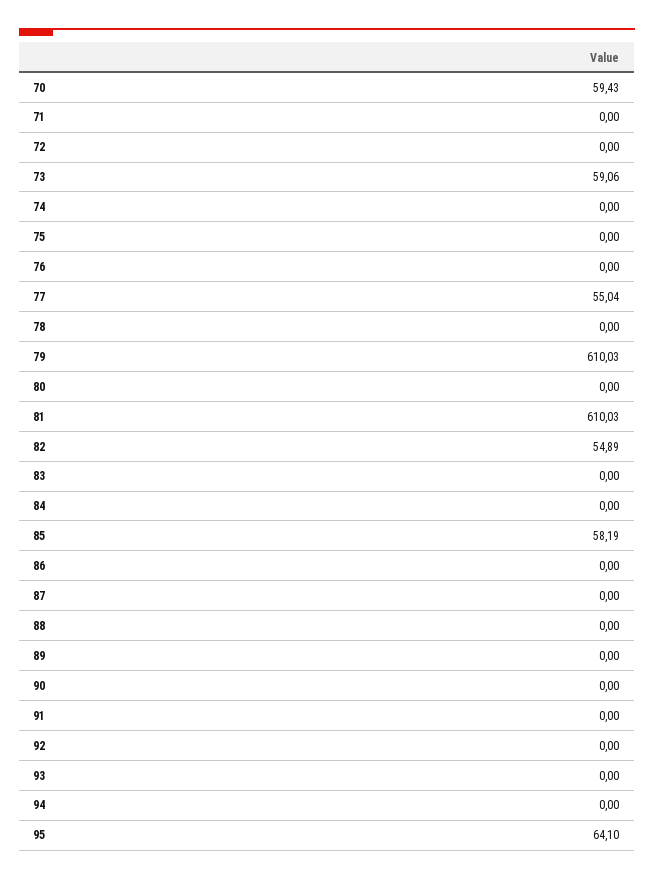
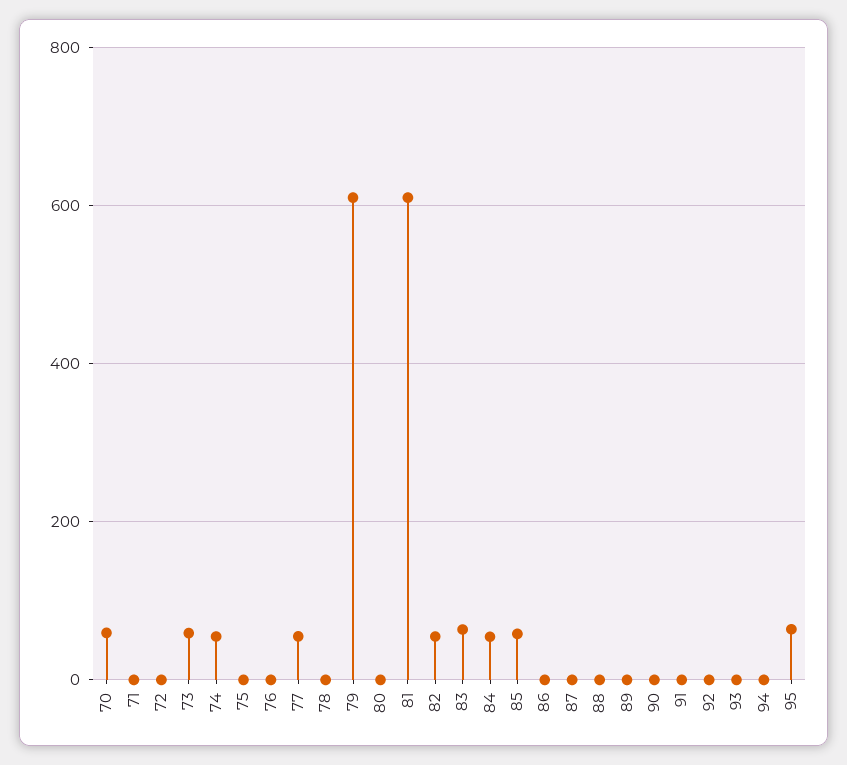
74: 0 -> 60
83: 0 -> 60
84: 0 -> 60

